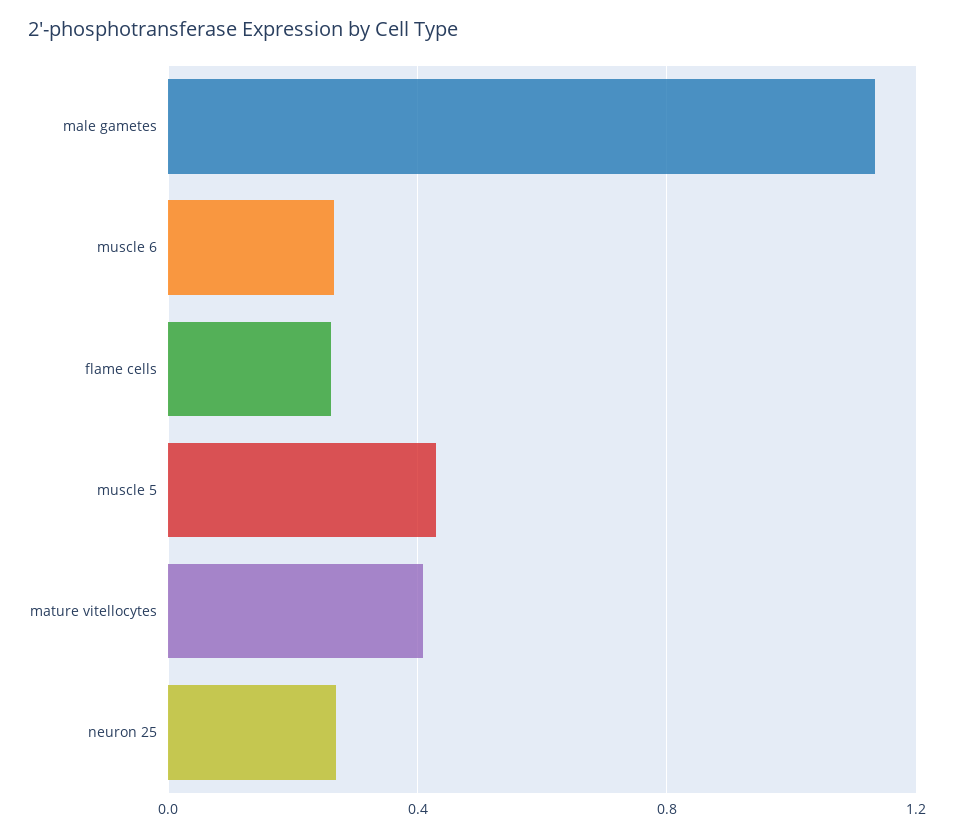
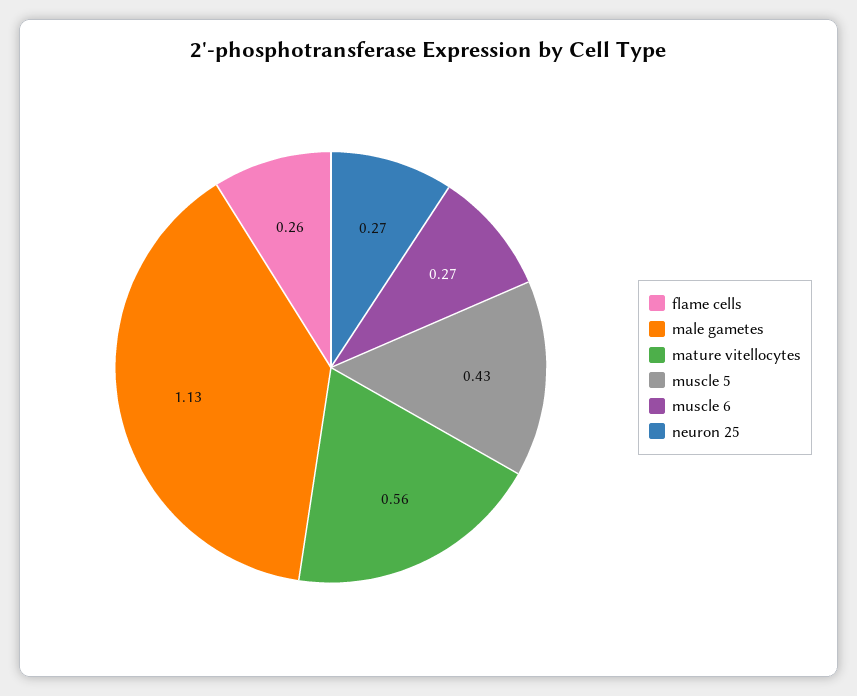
mature vitellocytes: 0.4 -> 0.56

